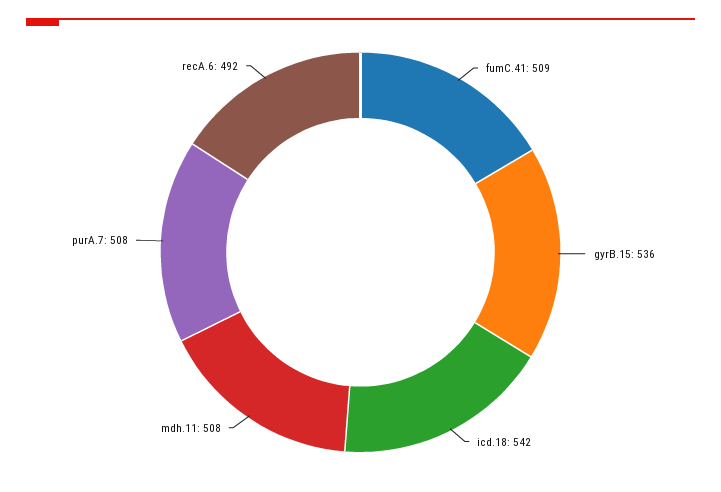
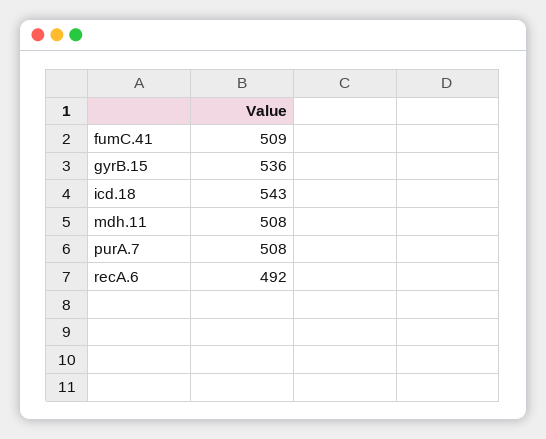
icd.18: 542 -> 543

